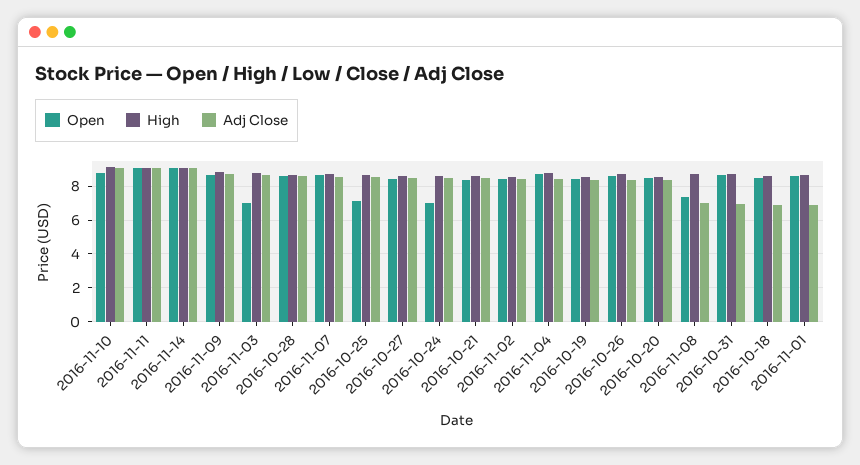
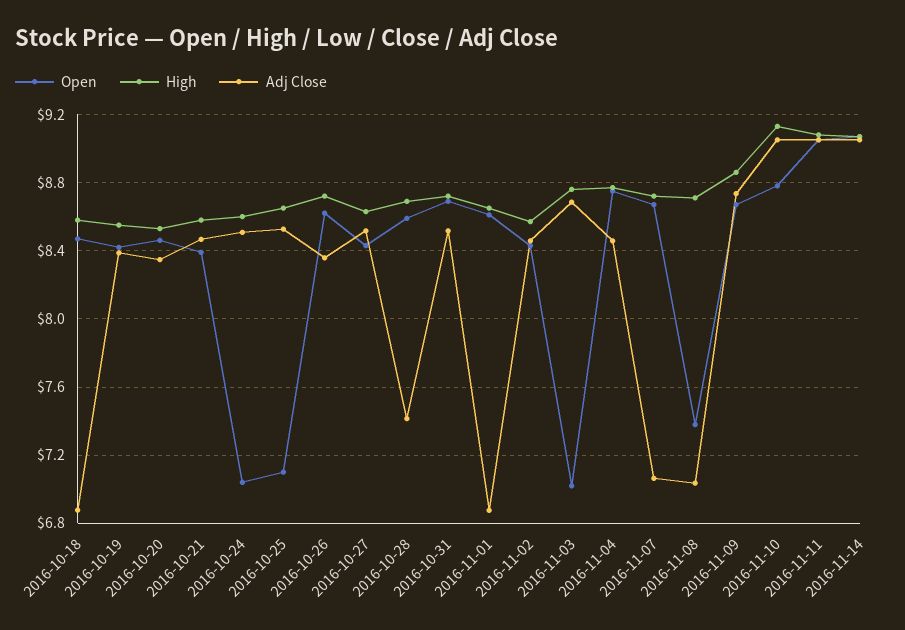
Adj Close, 2016-10-28: 8.5 -> 7.4
Adj Close, 2016-11-07: 8.5 -> 7.05
Adj Close, 2016-10-31: 7 -> 8.5

